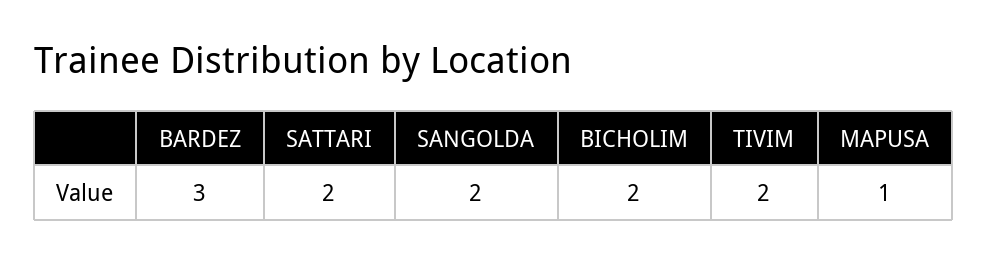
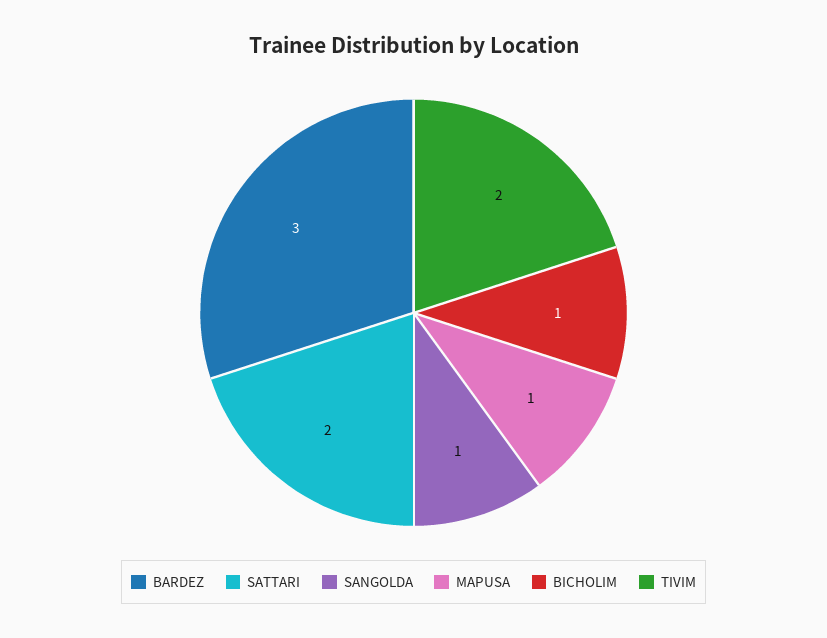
SANGOLDA: 2 -> 1
BICHOLIM: 2 -> 1

